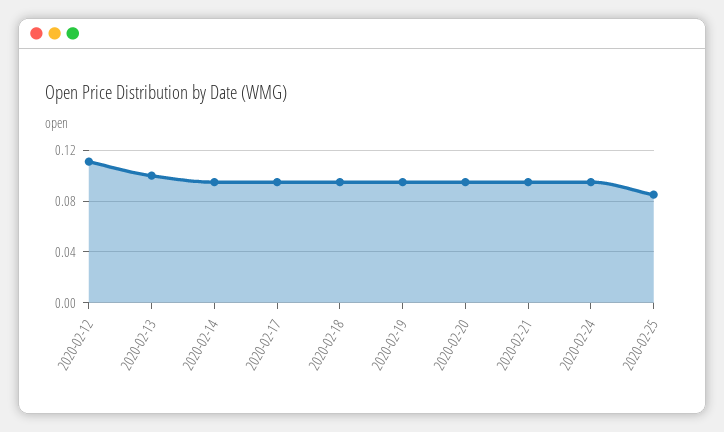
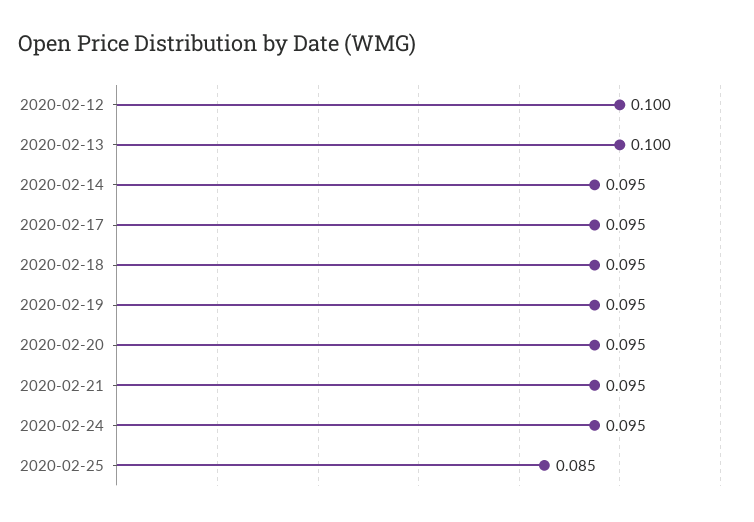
2020-02-12: 0.11 -> 0.1

